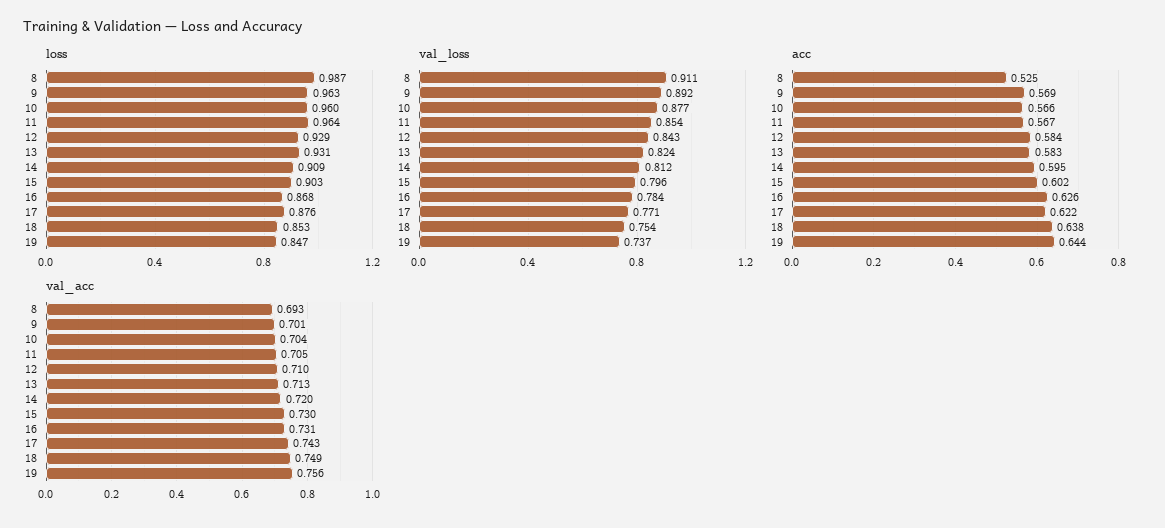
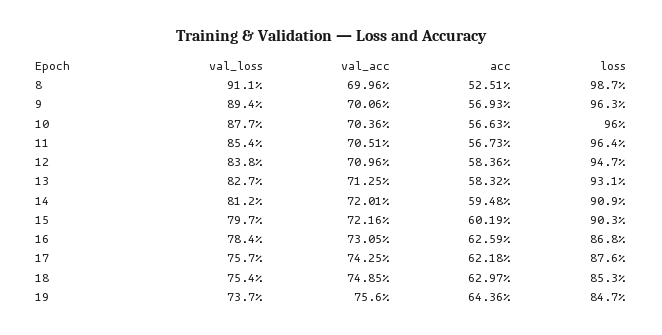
loss, 12: 0.929 -> 0.947
val_loss, 9: 0.892 -> 0.894
val_loss, 12: 0.843 -> 0.838
val_loss, 13: 0.824 -> 0.827
val_loss, 15: 0.796 -> 0.797
val_loss, 17: 0.771 -> 0.757
acc, 18: 0.638 -> 0.6297
val_acc, 8: 0.693 -> 0.6996
val_acc, 15: 0.73 -> 0.7216

